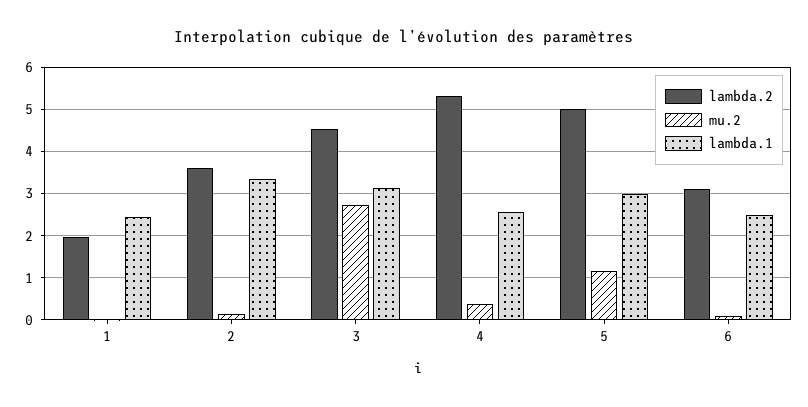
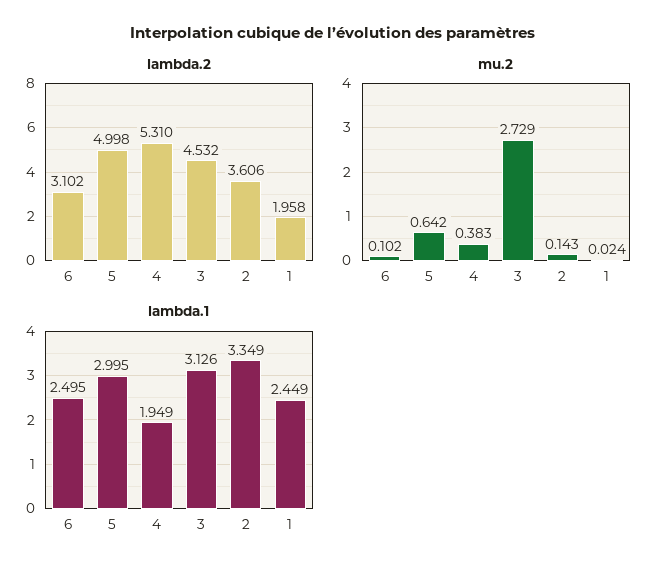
lambda.1, 4: 2.6 -> 1.949
mu.2, 5: 1.2 -> 0.642

